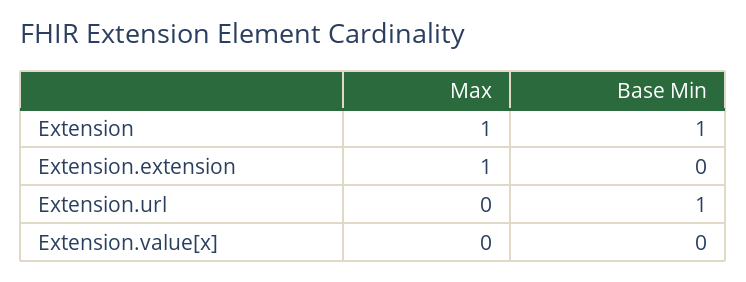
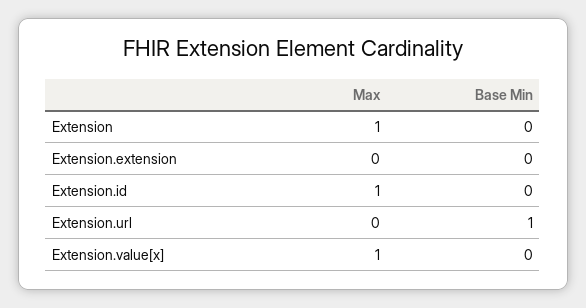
Base Min, Extension: 1 -> 0
Max, Extension.extension: 1 -> 0
Max, Extension.value[x]: 0 -> 1
Max, Extension.id: none -> 1
Base Min, Extension.id: none -> 0

